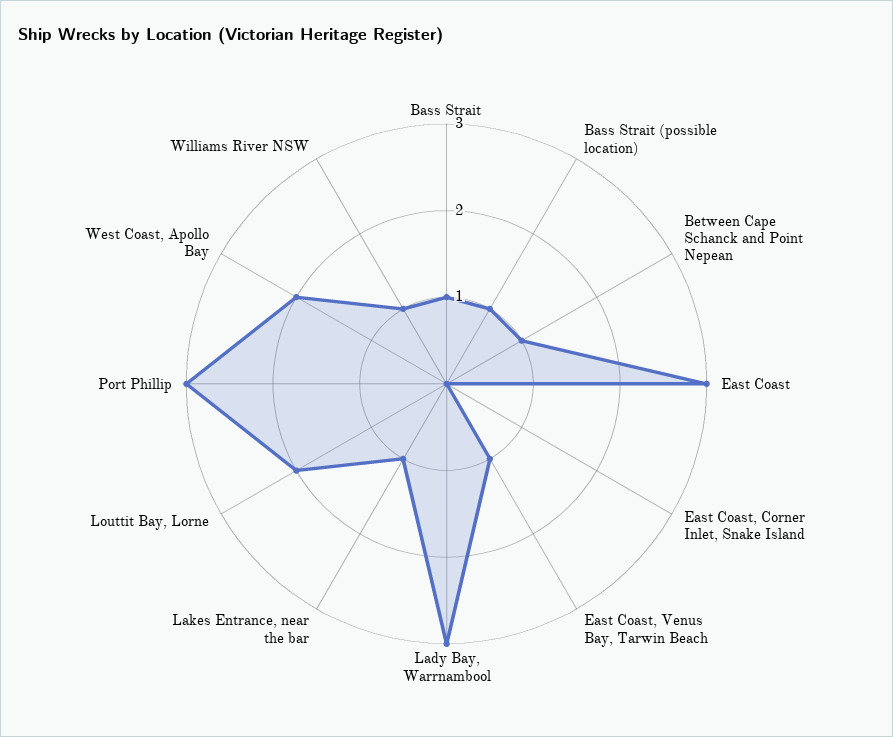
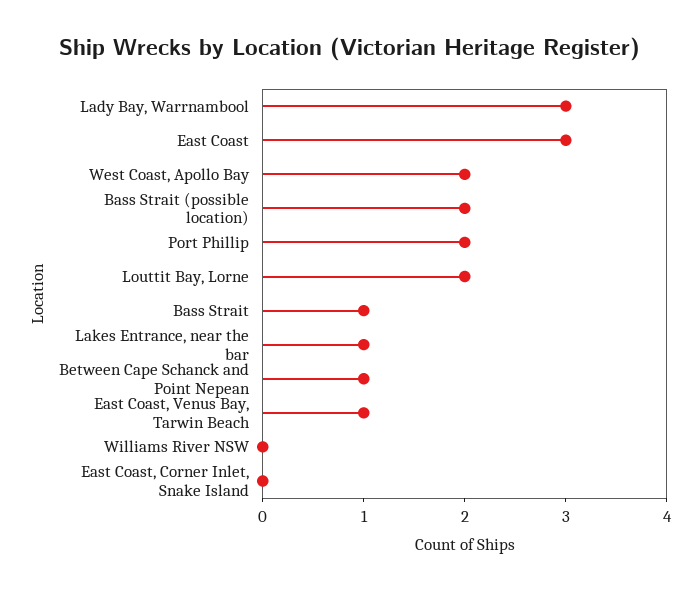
Bass Strait (possible location): 1 -> 2
Port Phillip: 3 -> 2
Williams River NSW: 1 -> 0

